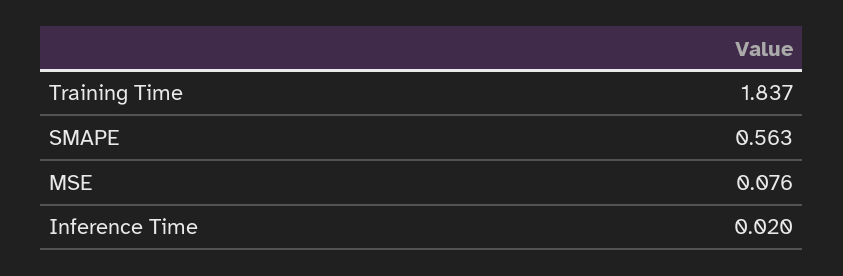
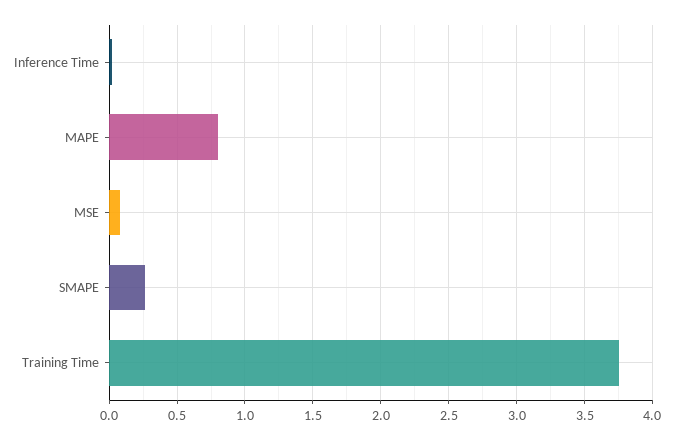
Training Time: 1.837 -> 3.75
SMAPE: 0.563 -> 0.25
MAPE: none -> 0.8

